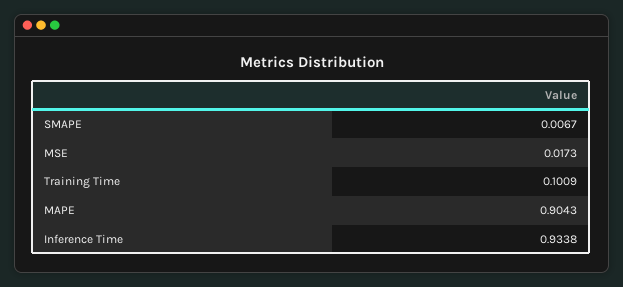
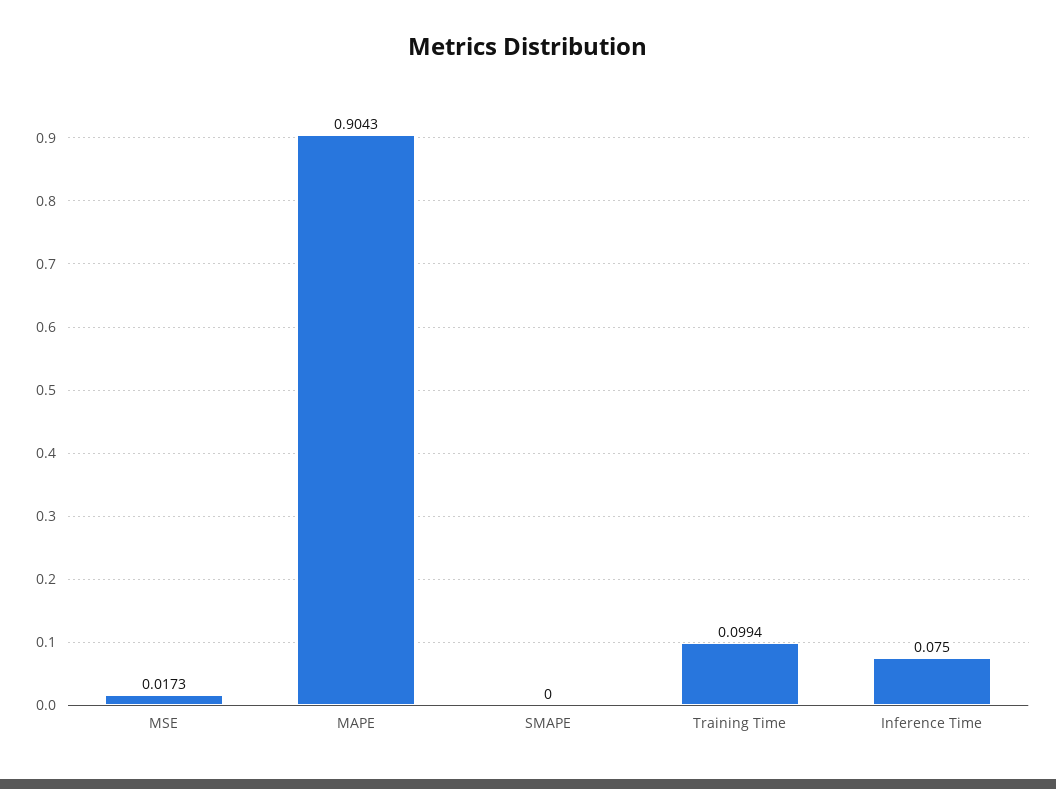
SMAPE: 0.0067 -> 0
Training Time: 0.1009 -> 0.0994
Inference Time: 0.9338 -> 0.075

